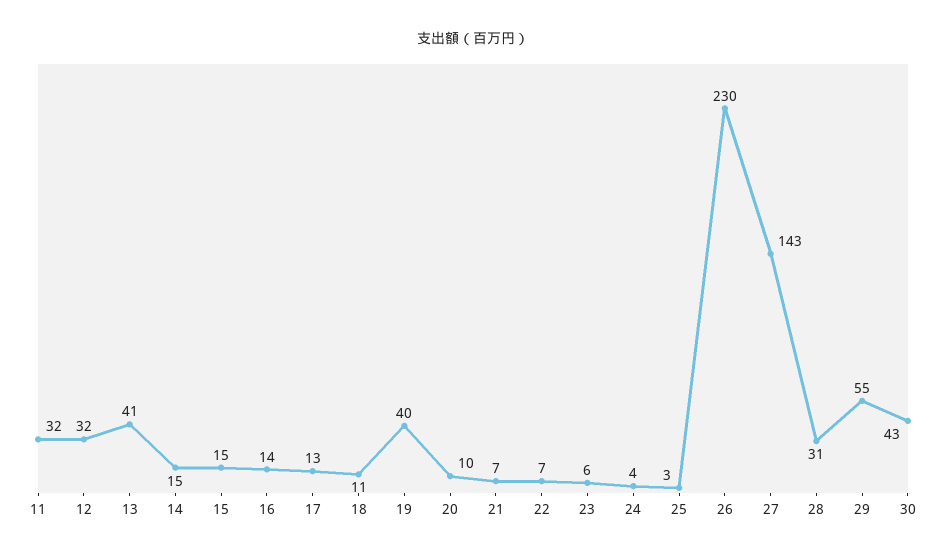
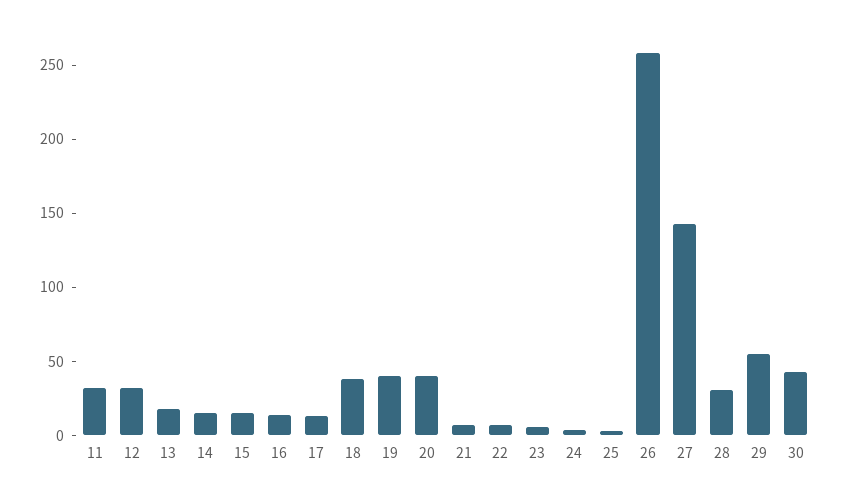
13: 41 -> 20
18: 11 -> 40
20: 10 -> 40
26: 230 -> 260

